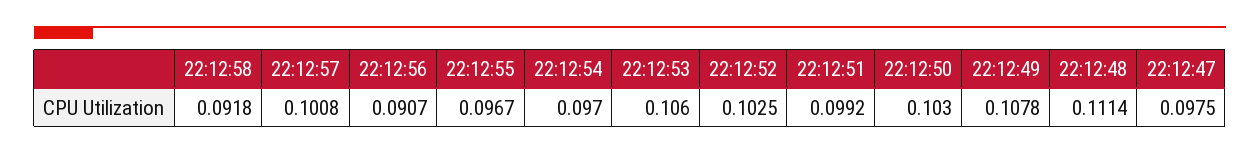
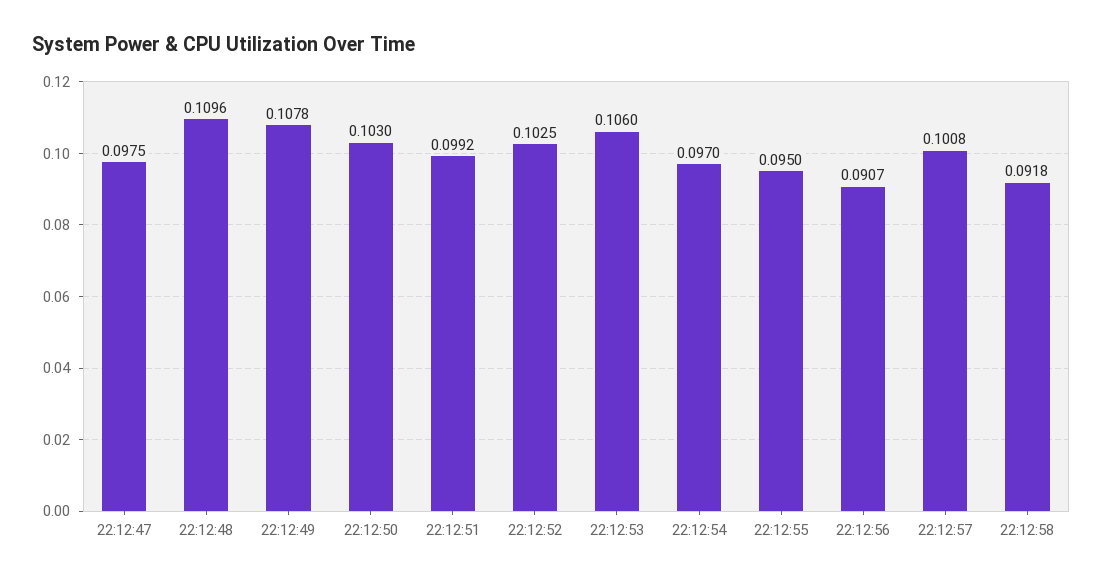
22:12:55: 0.0967 -> 0.095
22:12:48: 0.1114 -> 0.1096

